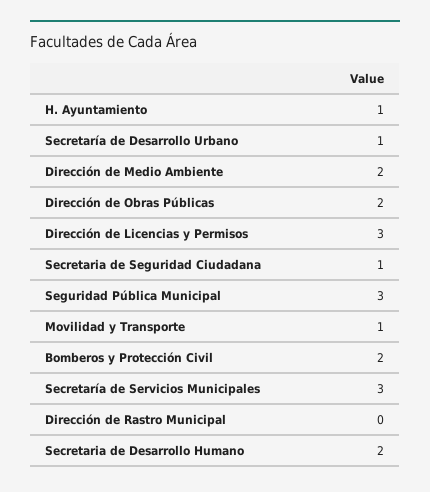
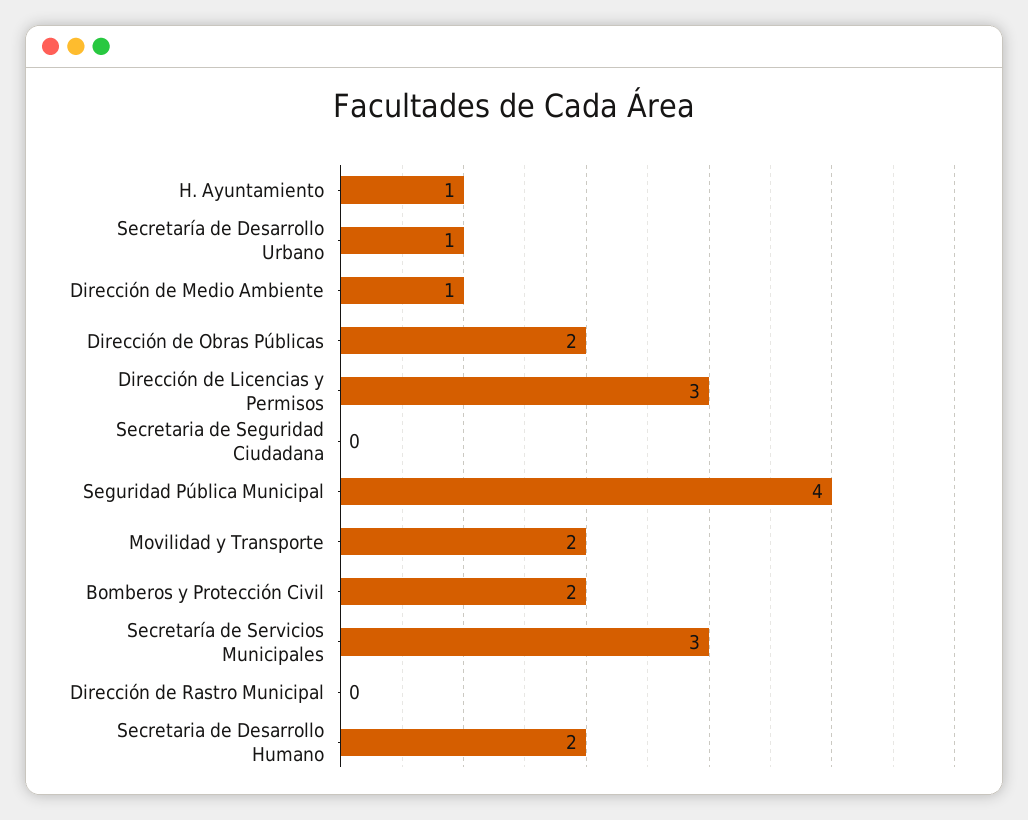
Dirección de Medio Ambiente: 2 -> 1
Secretaria de Seguridad Ciudadana: 1 -> 0
Seguridad Pública Municipal: 3 -> 4
Movilidad y Transporte: 1 -> 2

